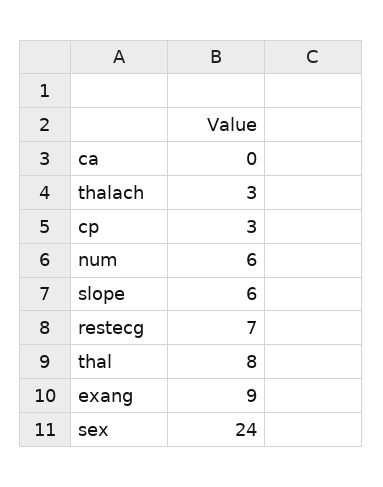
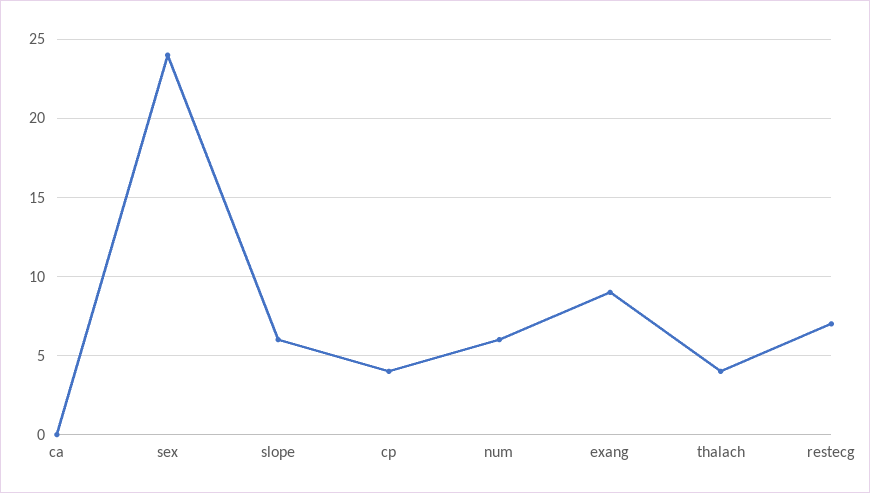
thalach: 3 -> 4
cp: 3 -> 4
thal: 8 -> none

